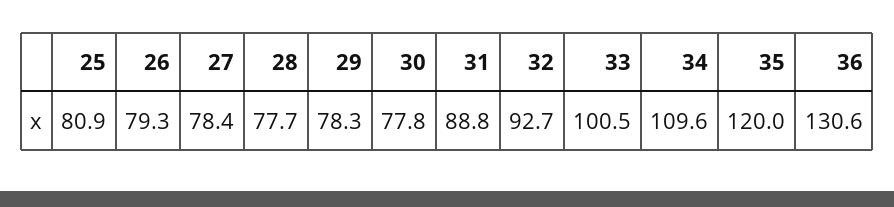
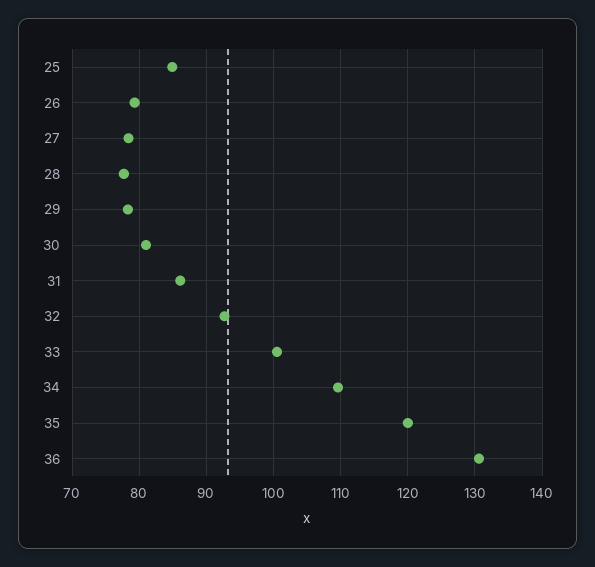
25: 80.9 -> 85
30: 77.8 -> 81
31: 88.8 -> 86

